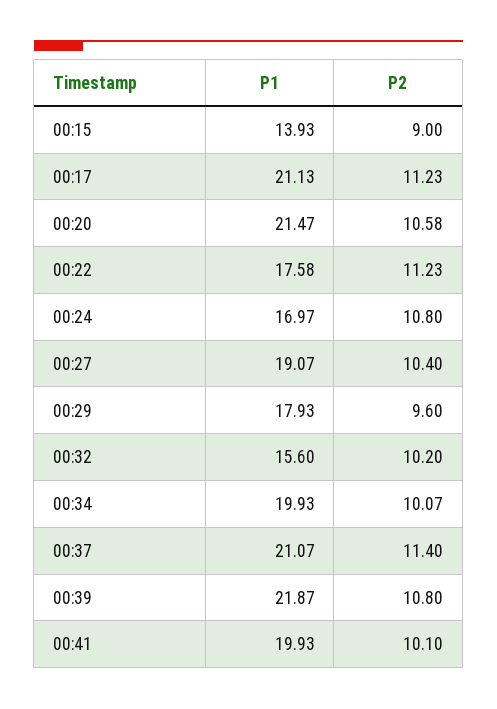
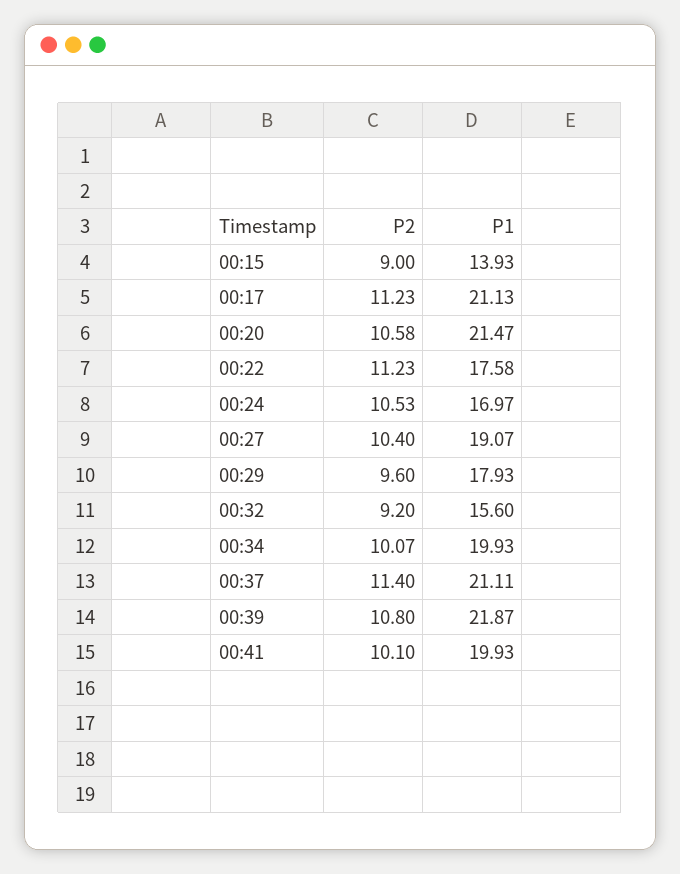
P2, 00:24: 10.8 -> 10.53
P2, 00:32: 10.2 -> 9.2
P1, 00:37: 21.07 -> 21.11

